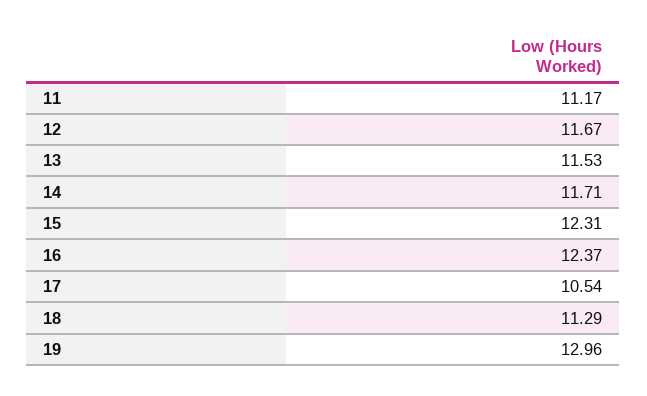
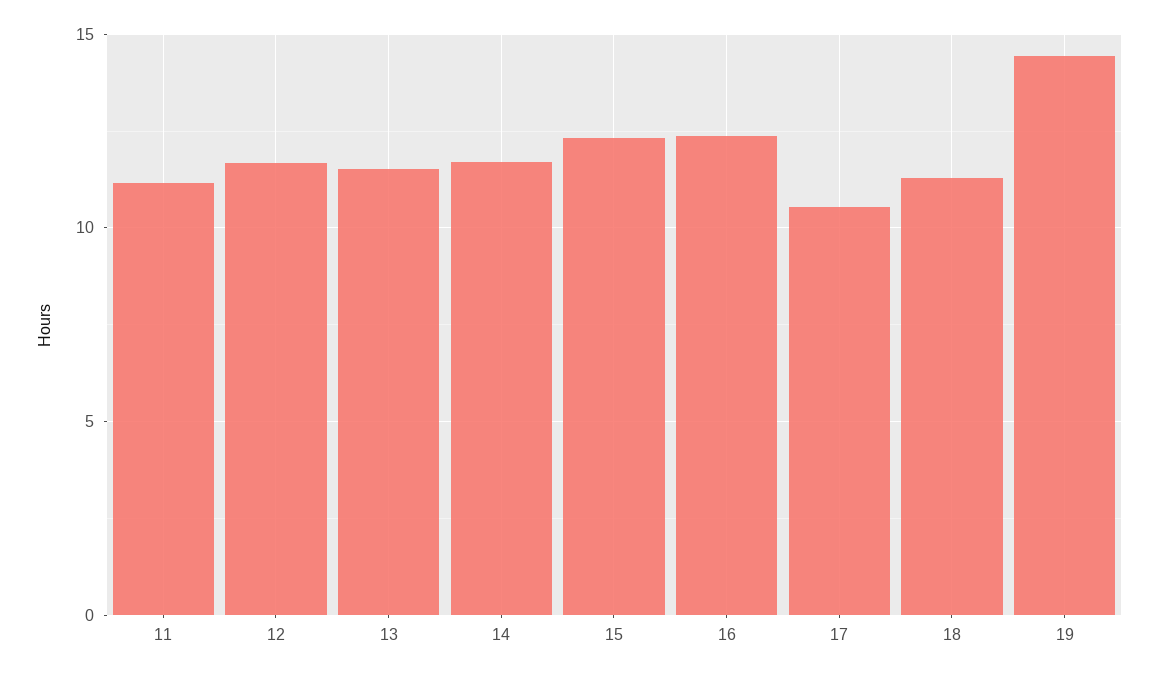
19: 12.96 -> 14.5

